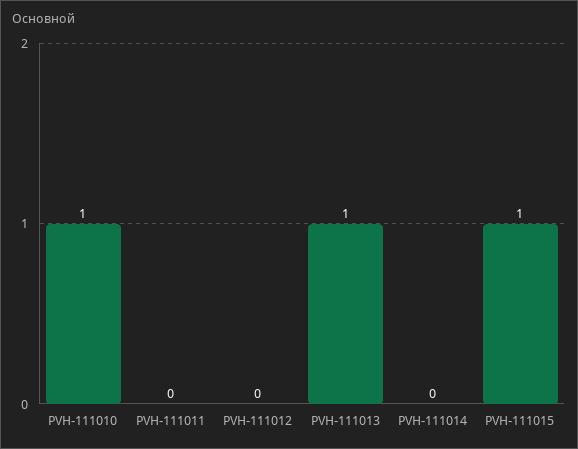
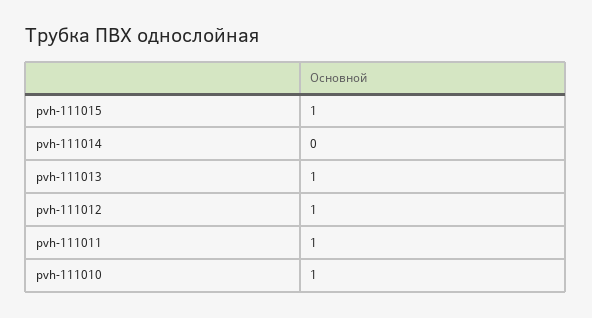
PVH-111011: 0 -> 1
PVH-111012: 0 -> 1

